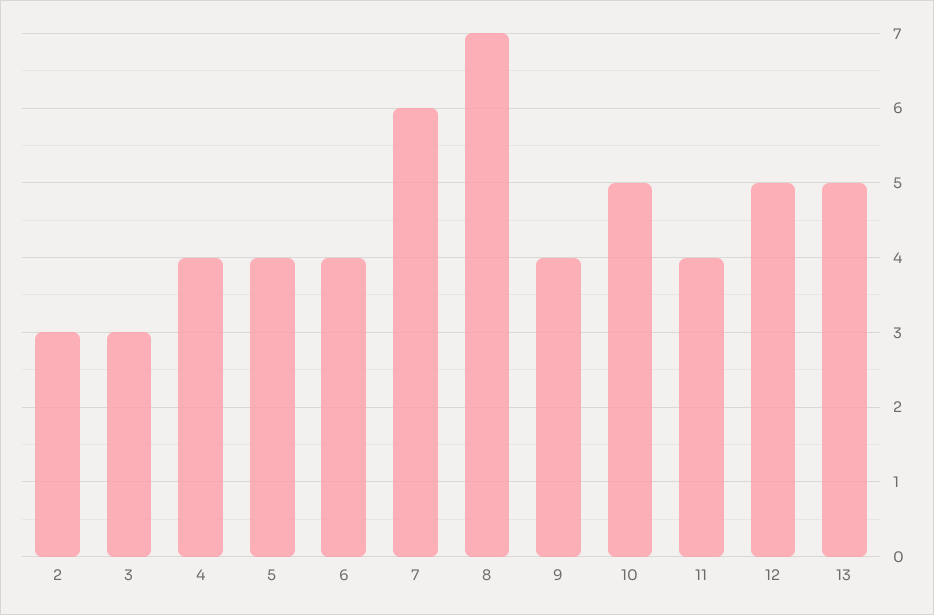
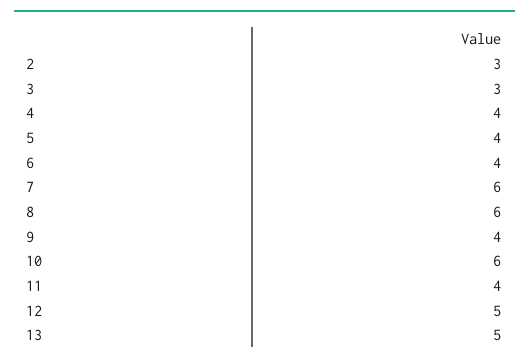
8: 7 -> 6
10: 5 -> 6

